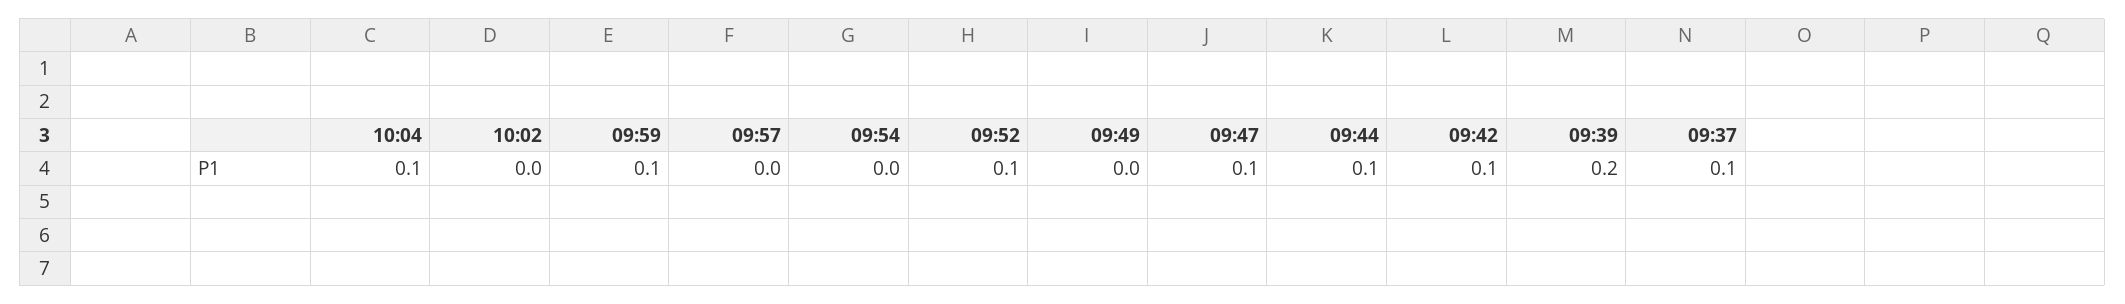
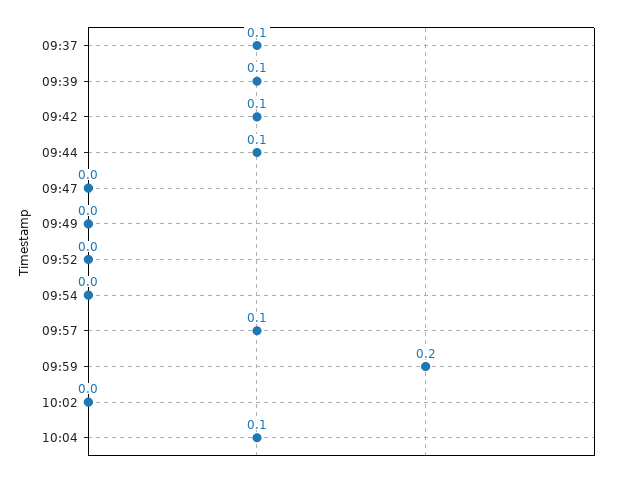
09:59: 0.1 -> 0.2
09:57: 0 -> 0.1
09:52: 0.1 -> 0
09:47: 0.1 -> 0
09:39: 0.2 -> 0.1

